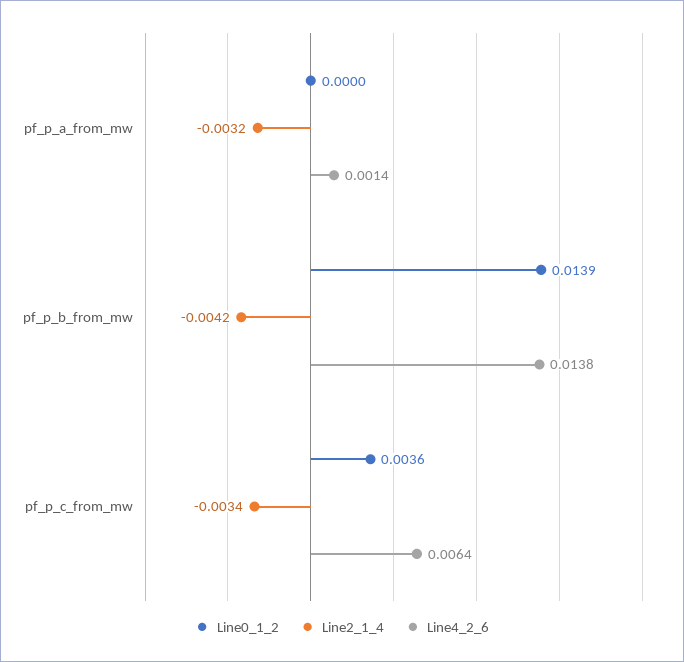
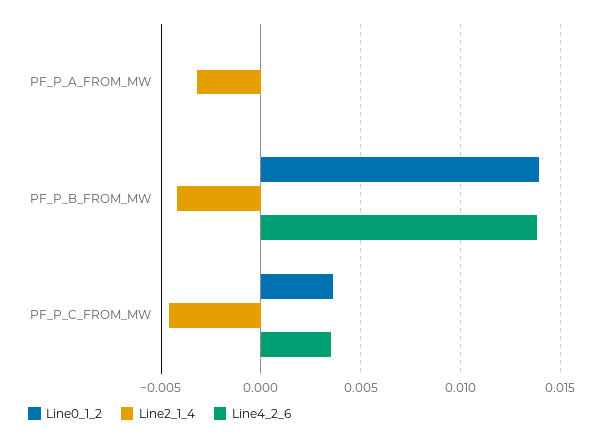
Line4_2_6, pf_p_a_from_mw: 0.0014 -> 0
Line2_1_4, pf_p_c_from_mw: -0.0034 -> -0.0045
Line4_2_6, pf_p_c_from_mw: 0.0064 -> 0.0035

